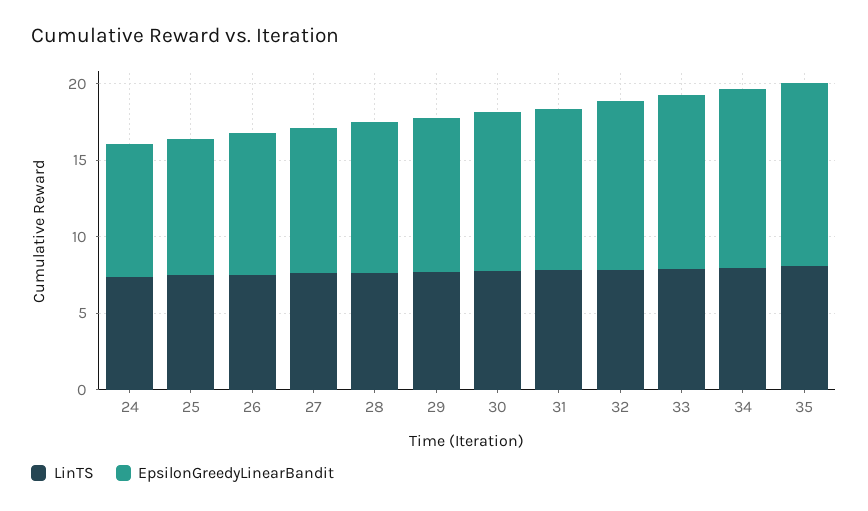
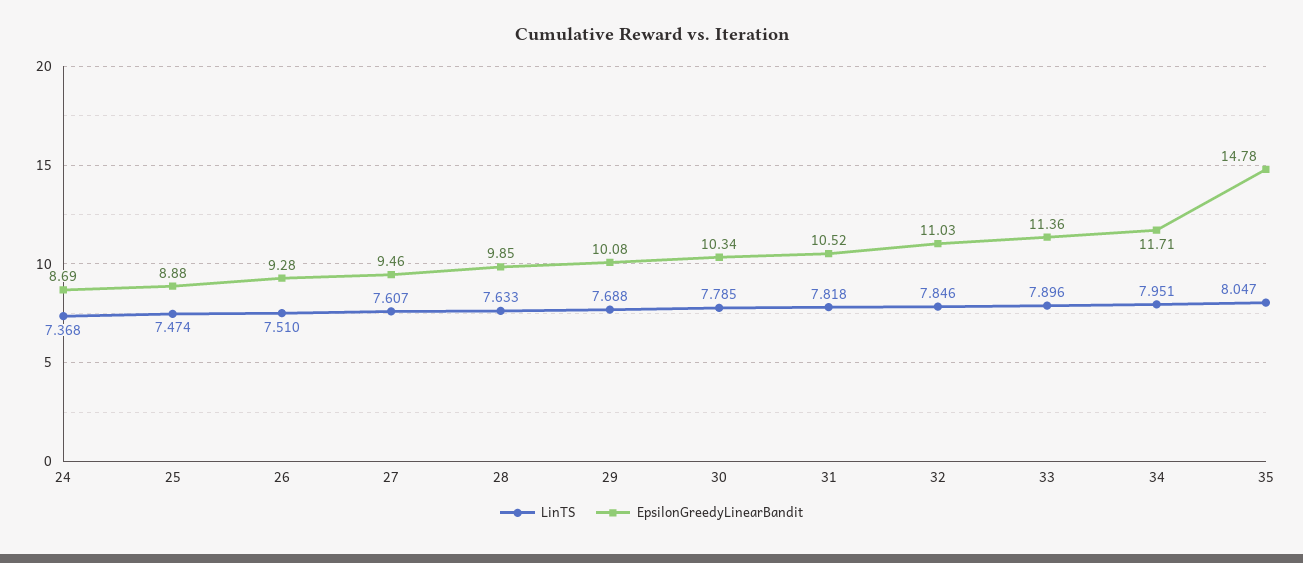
EpsilonGreedyLinearBandit, 35: 12 -> 14.78

